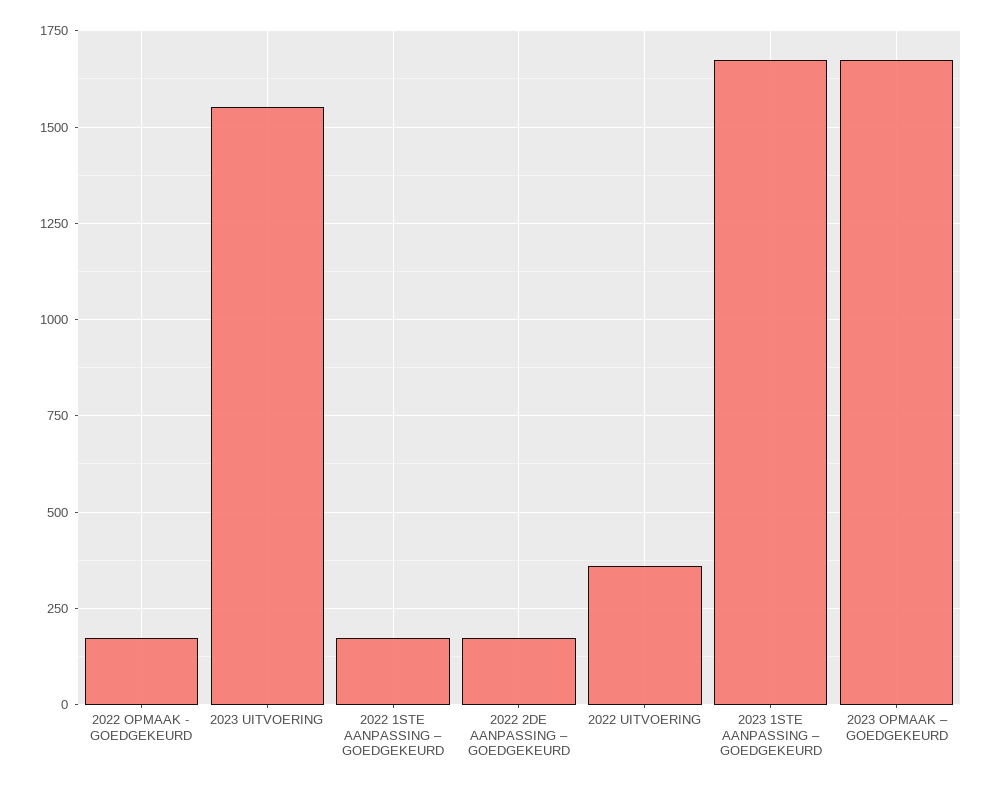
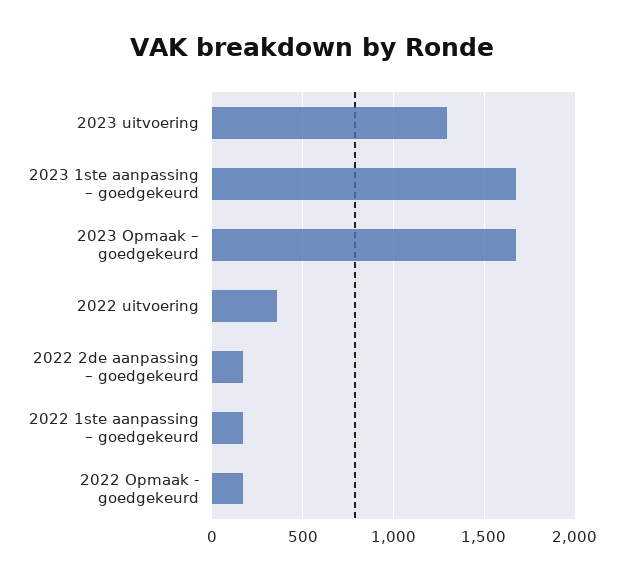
2023 UITVOERING: 1550 -> 1300

